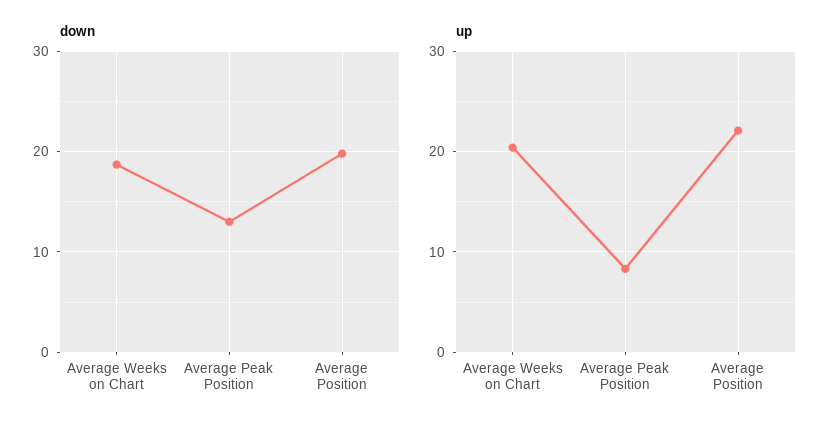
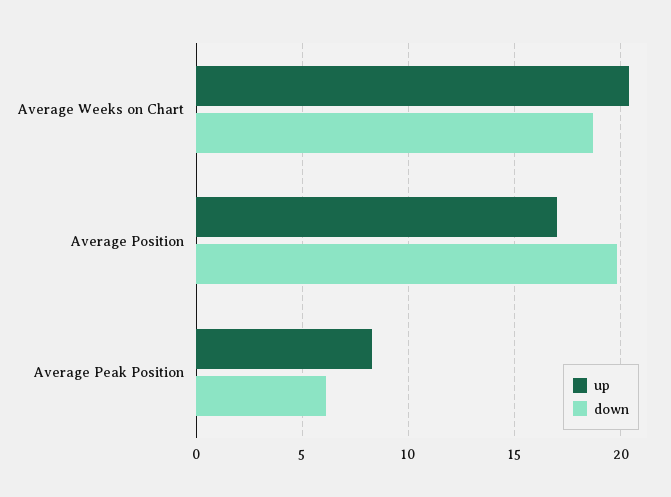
down, Average Peak Position: 13 -> 6
up, Average Position: 22 -> 17

